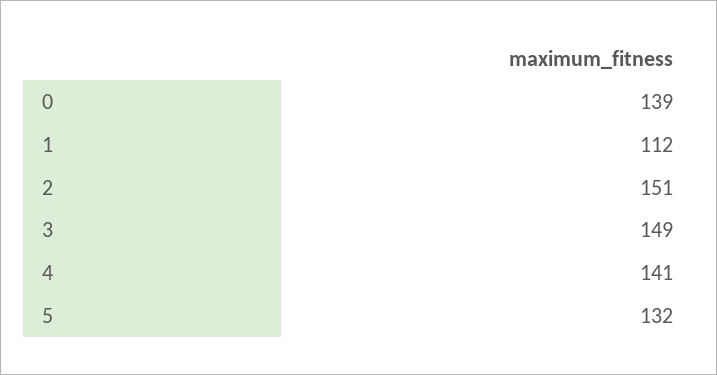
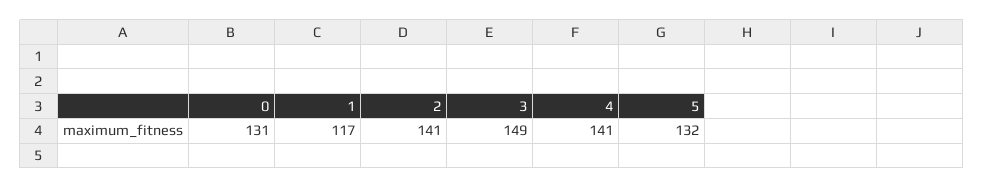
0: 139 -> 131
1: 112 -> 117
2: 151 -> 141

